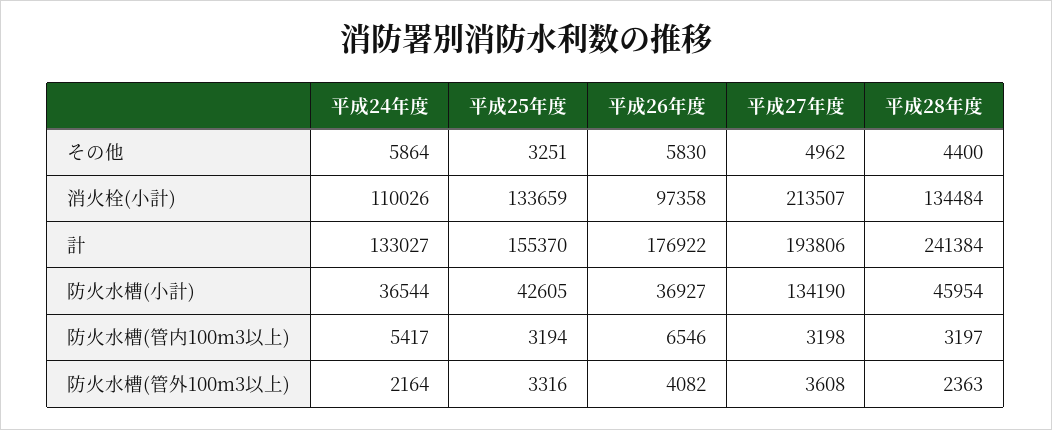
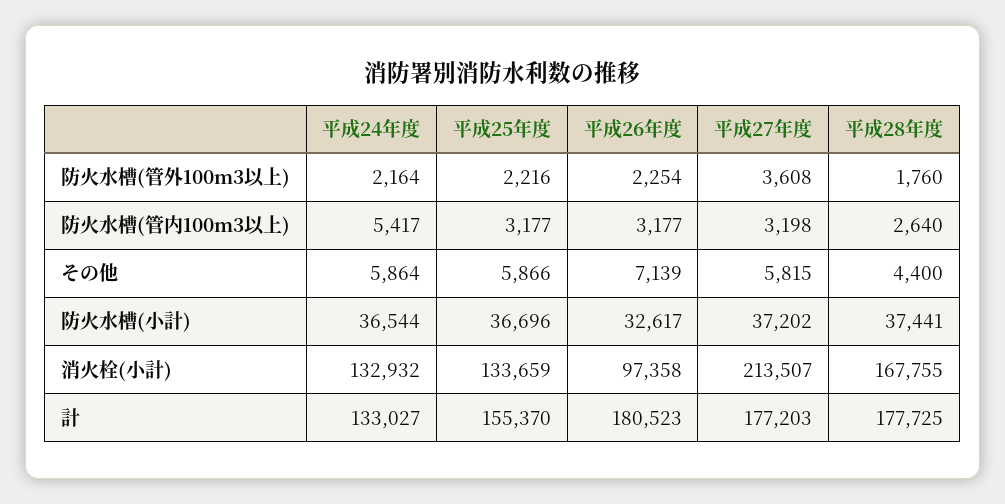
平成25年度, その他: 3251 -> 5866
平成26年度, その他: 5830 -> 7139
平成27年度, その他: 4962 -> 5815
平成24年度, 消火栓(小計): 110026 -> 132932
平成28年度, 消火栓(小計): 134484 -> 167755
平成26年度, 計: 176922 -> 180523
平成27年度, 計: 193806 -> 177203
平成28年度, 計: 241384 -> 177725
平成25年度, 防火水槽(小計): 42605 -> 36696
平成26年度, 防火水槽(小計): 36927 -> 32617
平成27年度, 防火水槽(小計): 134190 -> 37202
平成28年度, 防火水槽(小計): 45954 -> 37441
平成25年度, 防火水槽(管内100m3以上): 3194 -> 3177
平成26年度, 防火水槽(管内100m3以上): 6546 -> 3177
平成28年度, 防火水槽(管内100m3以上): 3197 -> 2640
平成25年度, 防火水槽(管外100m3以上): 3316 -> 2216
平成26年度, 防火水槽(管外100m3以上): 4082 -> 2254
平成28年度, 防火水槽(管外100m3以上): 2363 -> 1760

